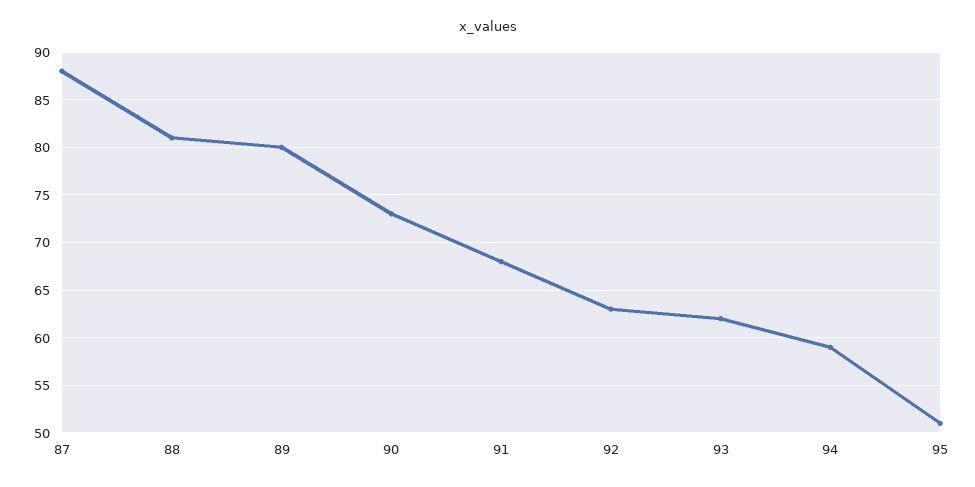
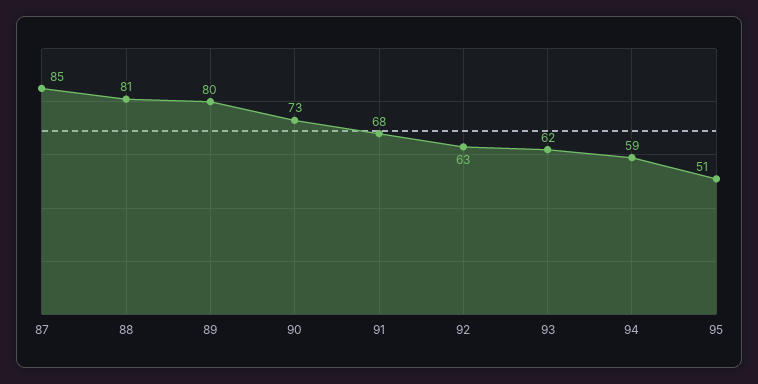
87: 88 -> 85

